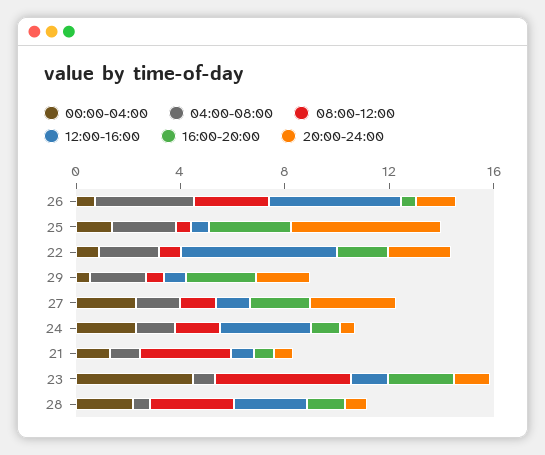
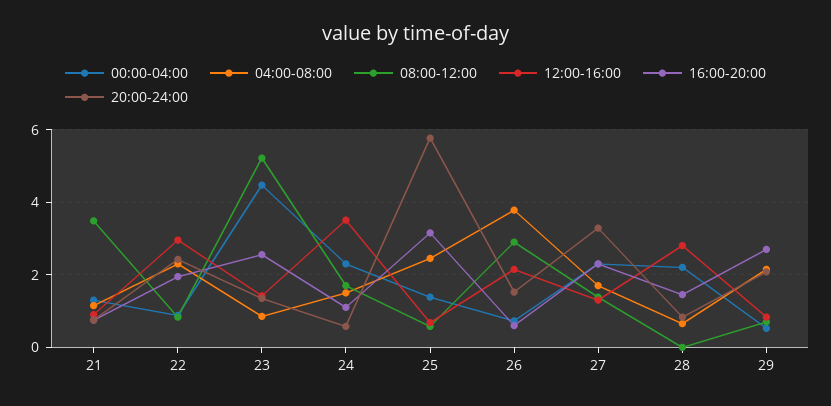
12:00-16:00, 26: 5 -> 2.2
12:00-16:00, 22: 6 -> 3
08:00-12:00, 28: 3 -> 0

